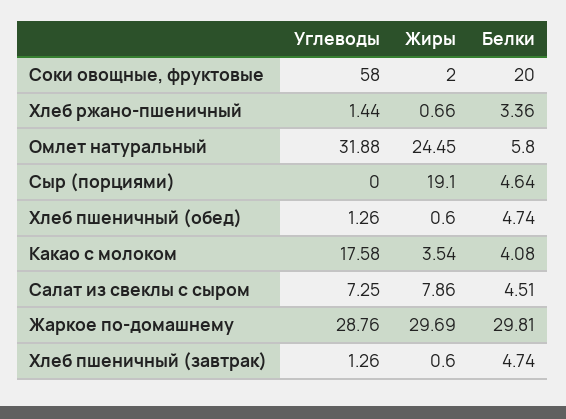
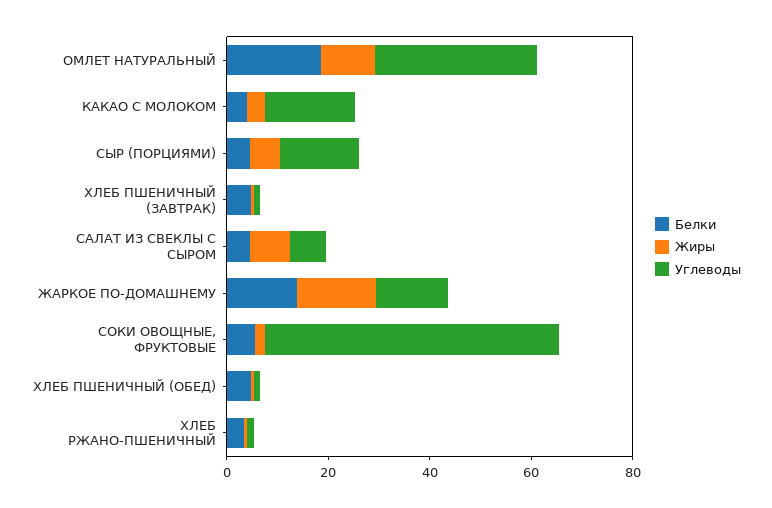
Белки, Соки овощные, фруктовые: 20 -> 5
Жиры, Омлет натуральный: 24.45 -> 10
Белки, Омлет натуральный: 5.8 -> 20
Углеводы, Сыр (порциями): 0 -> 15
Жиры, Сыр (порциями): 19.1 -> 5
Углеводы, Жаркое по-домашнему: 28.76 -> 15
Жиры, Жаркое по-домашнему: 29.69 -> 15
Белки, Жаркое по-домашнему: 29.81 -> 15

